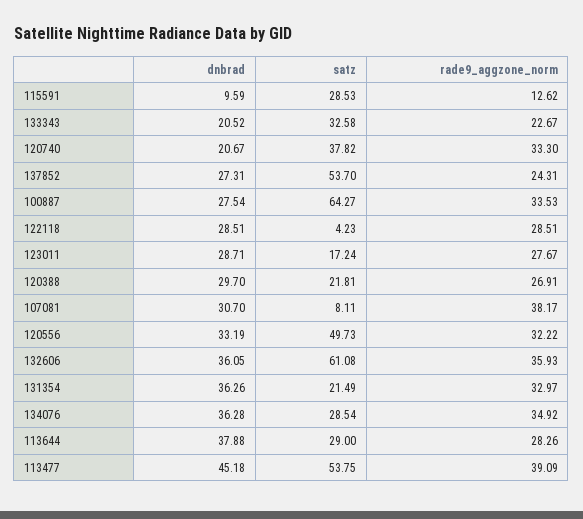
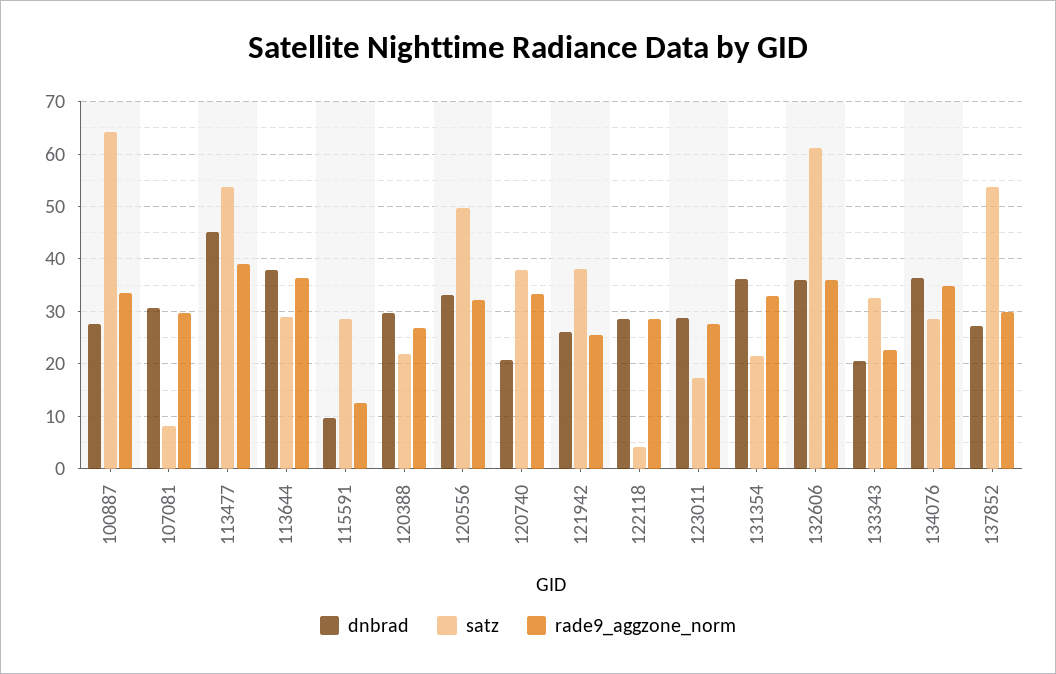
rade9_aggzone_norm, 137852: 24.31 -> 30
rade9_aggzone_norm, 107081: 38.17 -> 30
rade9_aggzone_norm, 113644: 28.26 -> 36
dnbrad, 121942: none -> 26
satz, 121942: none -> 38
rade9_aggzone_norm, 121942: none -> 26

